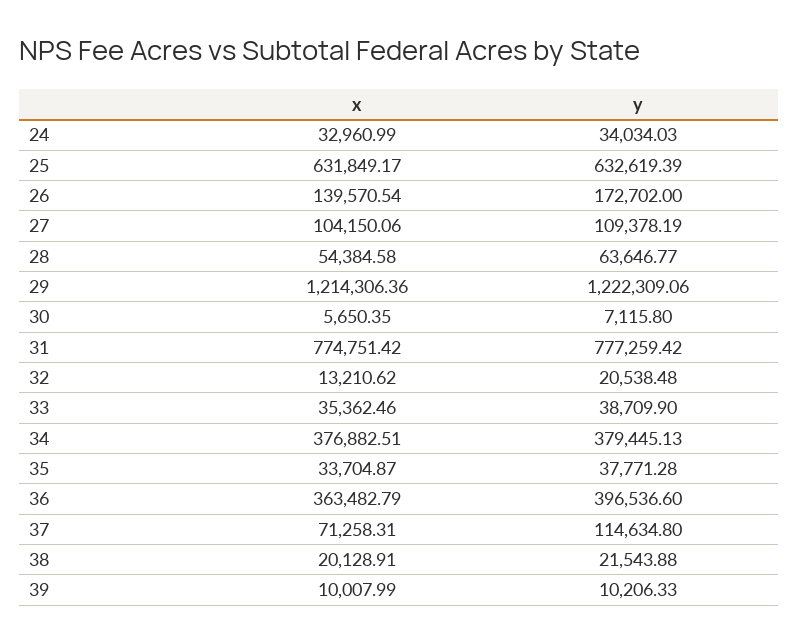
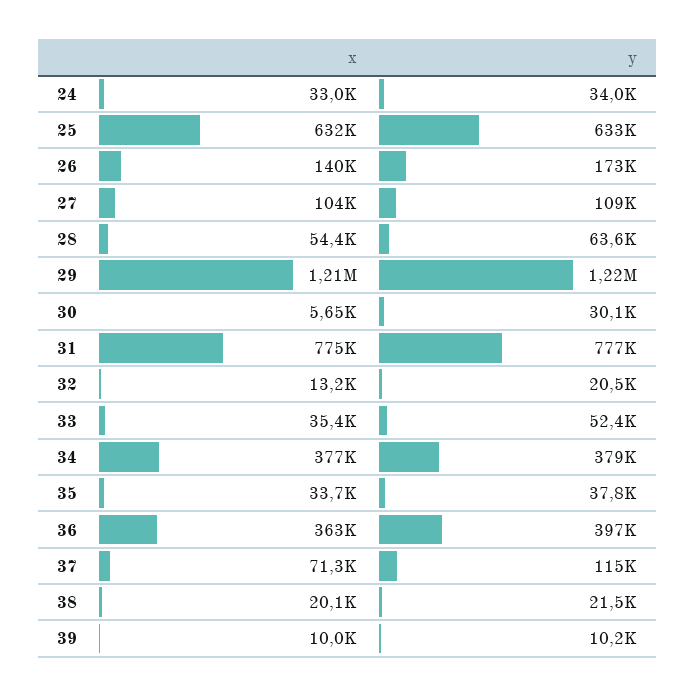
y, 30: 7115.8 -> 30100
y, 33: 38709.9 -> 52400

